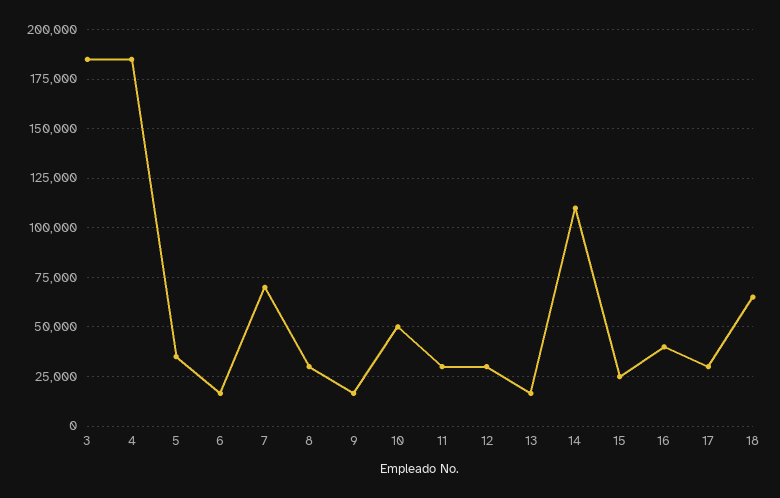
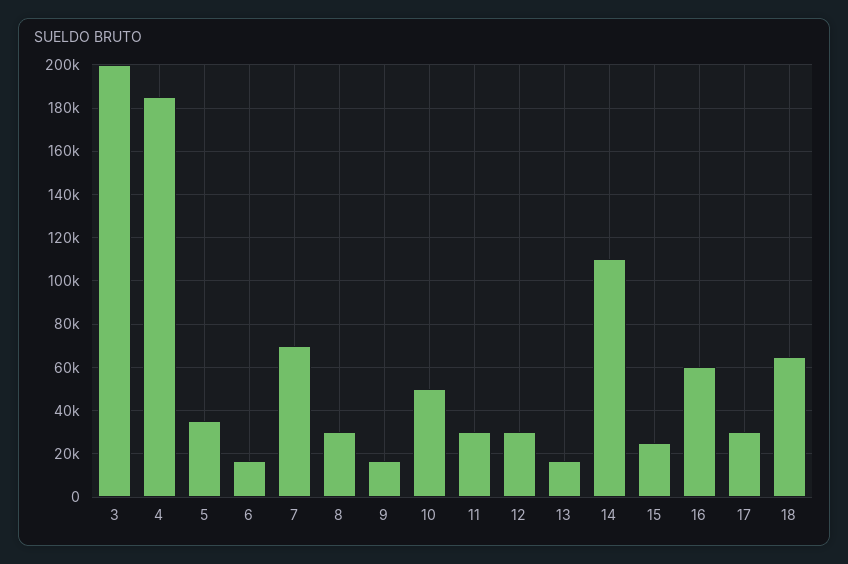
3: 185000 -> 200000
16: 40000 -> 60000

